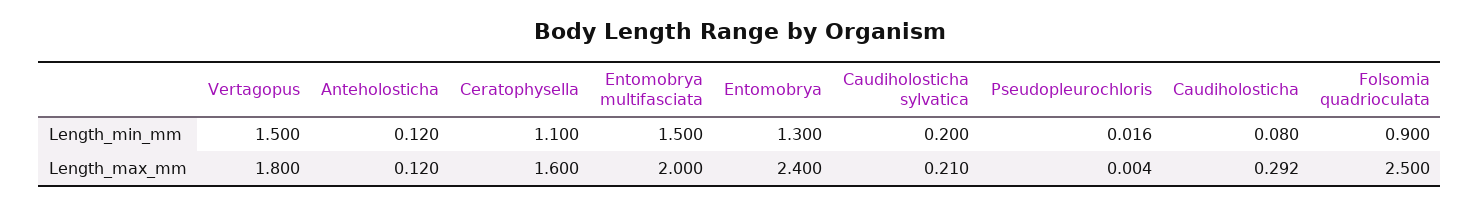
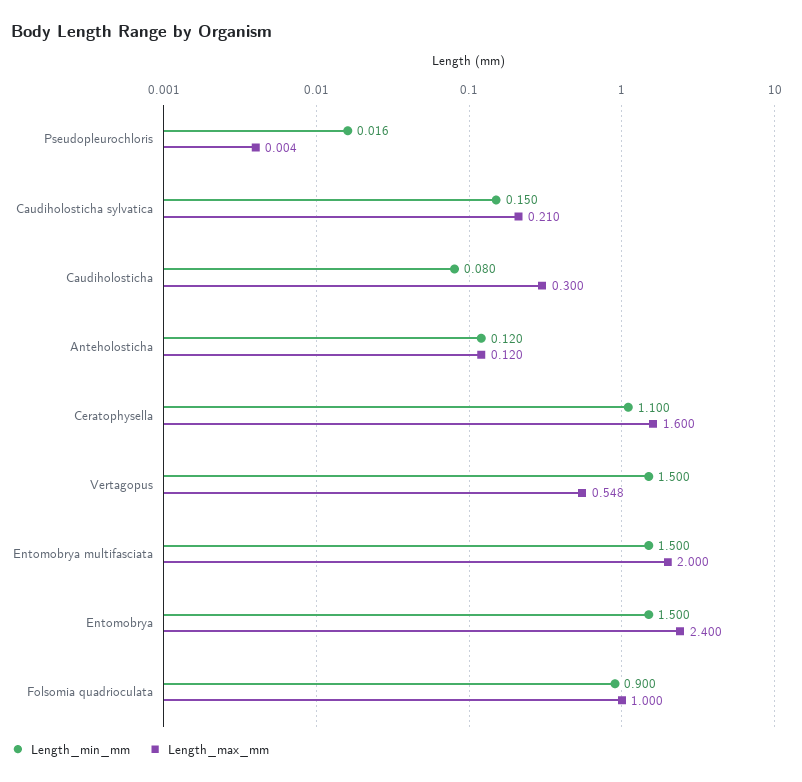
Length_min_mm, Entomobrya: 1.3 -> 1.5
Length_min_mm, Caudiholosticha sylvatica: 0.2 -> 0.15
Length_max_mm, Vertagopus: 1.8 -> 0.548
Length_max_mm, Caudiholosticha: 0.292 -> 0.3
Length_max_mm, Folsomia quadrioculata: 2.5 -> 1

